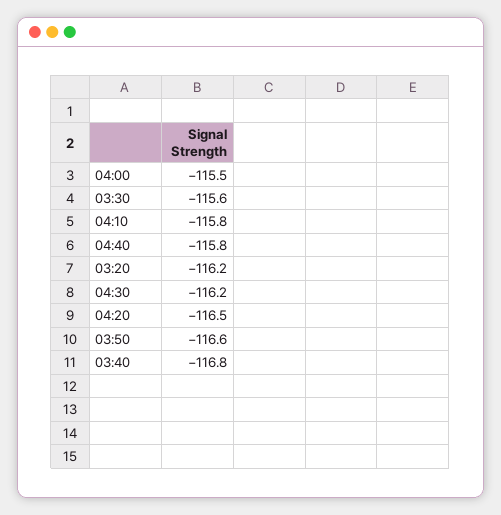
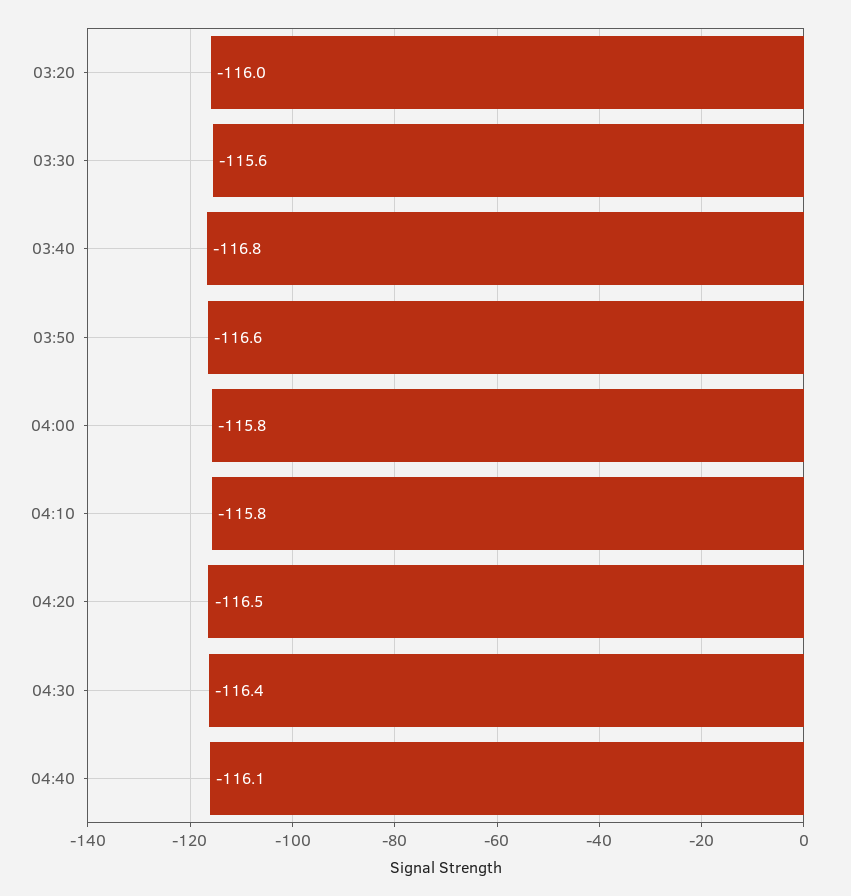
04:00: -115.5 -> -115.8
04:40: -115.8 -> -116.1
03:20: -116.2 -> -116
04:30: -116.2 -> -116.4

